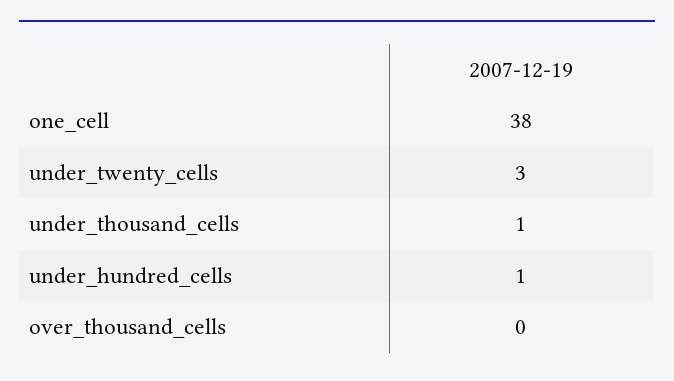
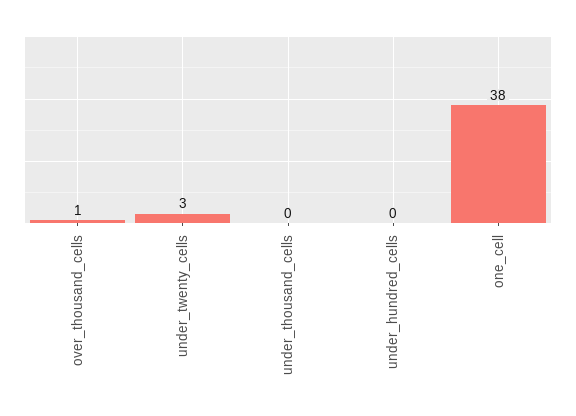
under_thousand_cells: 1 -> 0
under_hundred_cells: 1 -> 0
over_thousand_cells: 0 -> 1

